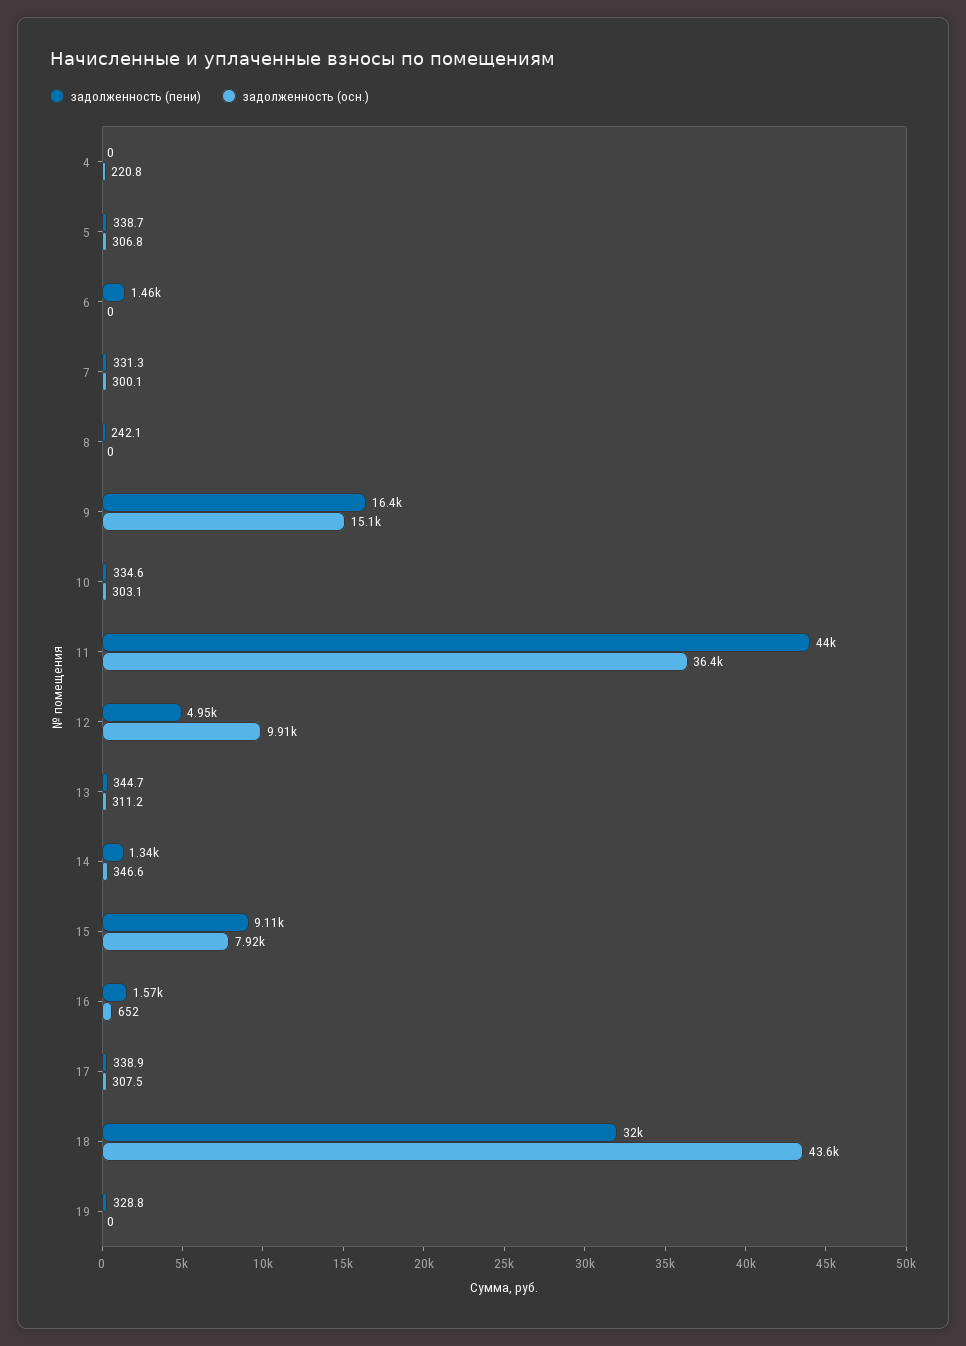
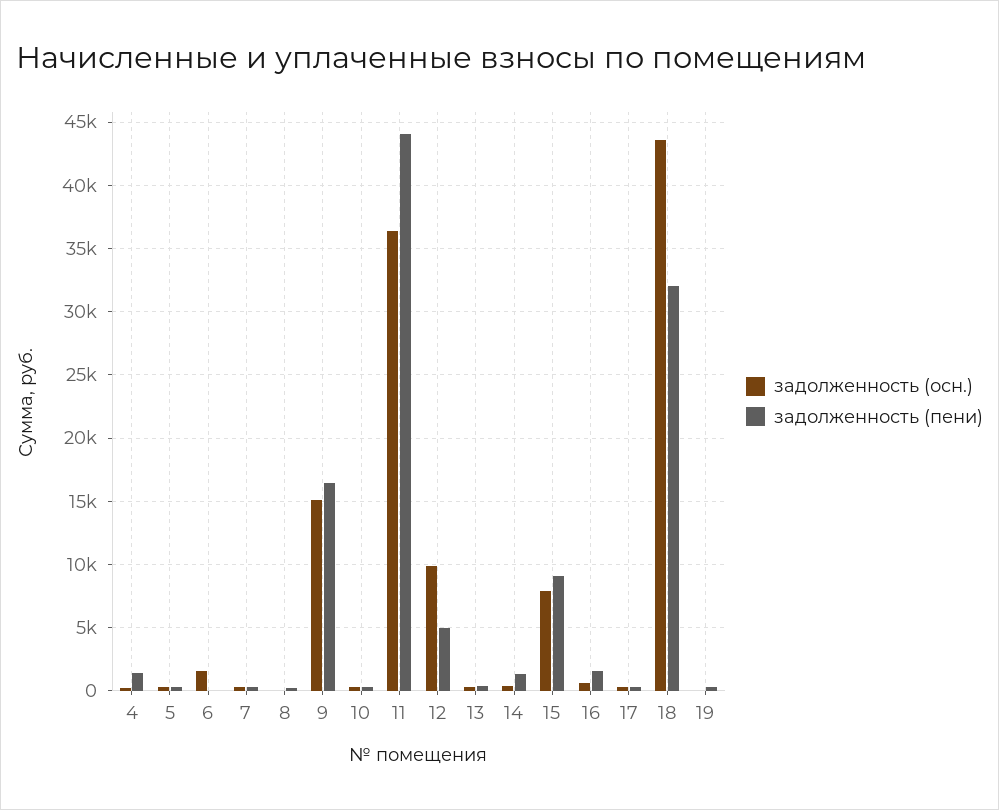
задолженность (пени), 4: 0 -> 1500
задолженность (пени), 6: 1460 -> 0
задолженность (осн.), 6: 0 -> 1500

